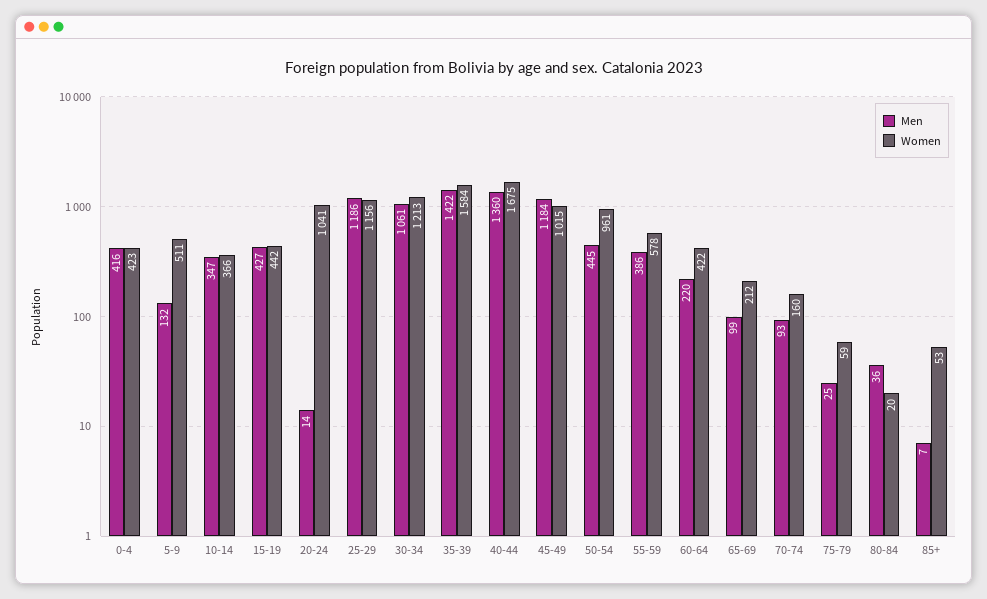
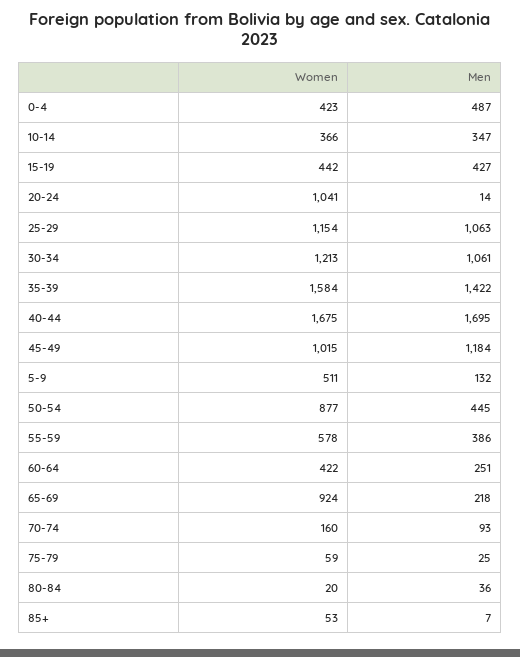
Men, 0-4: 416 -> 487
Men, 25-29: 1186 -> 1063
Women, 25-29: 1156 -> 1154
Men, 40-44: 1360 -> 1695
Women, 50-54: 961 -> 877
Men, 60-64: 220 -> 251
Men, 65-69: 99 -> 218
Women, 65-69: 212 -> 924

